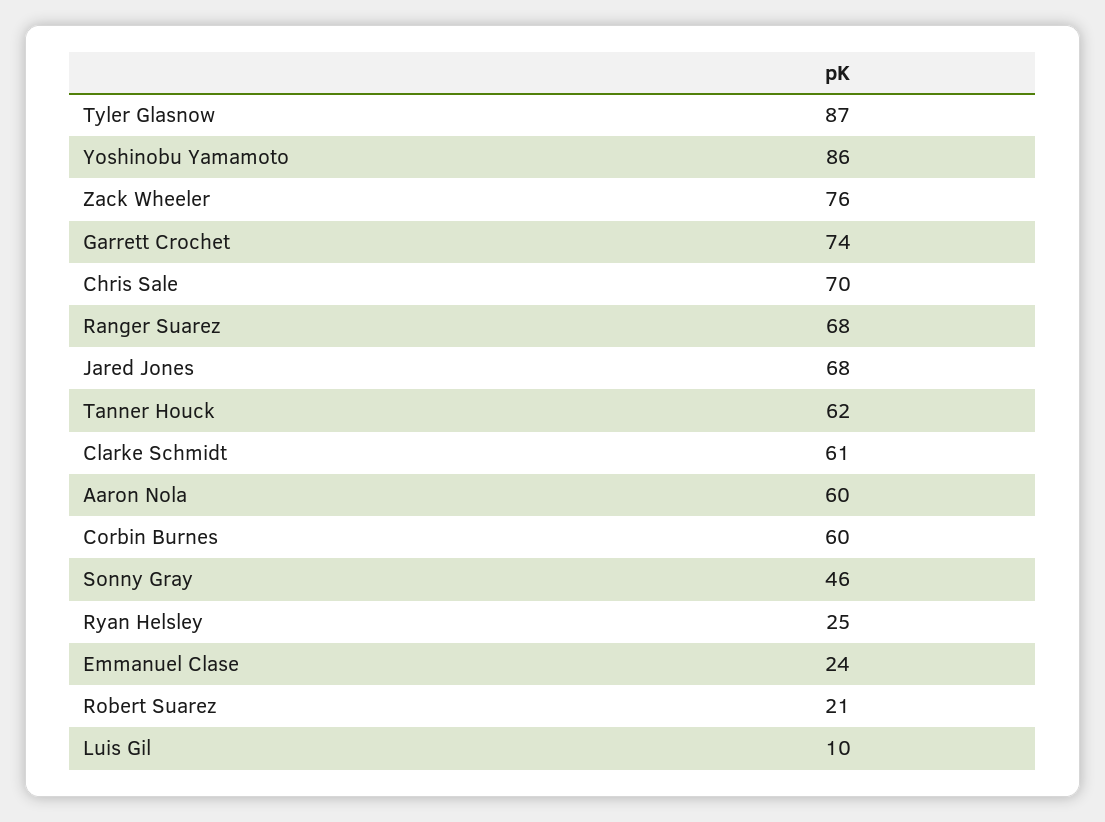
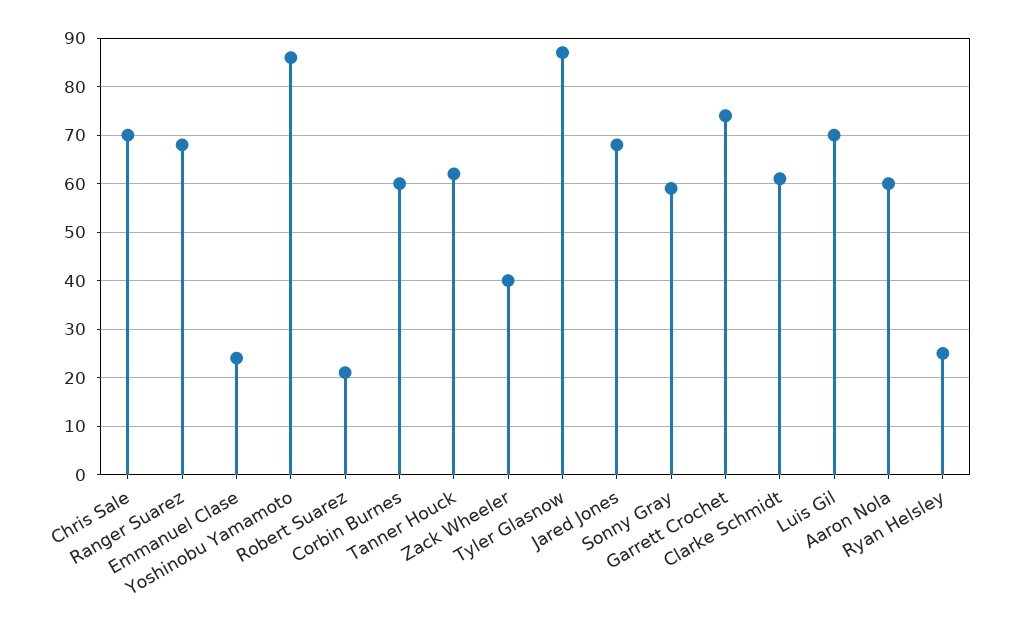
Zack Wheeler: 76 -> 40
Sonny Gray: 46 -> 60
Luis Gil: 10 -> 70

